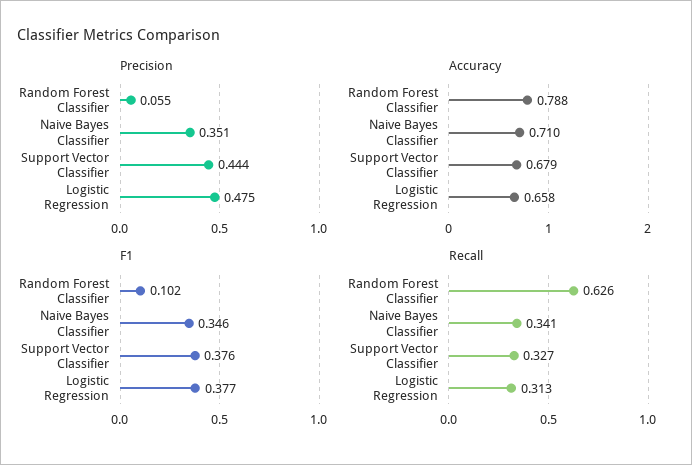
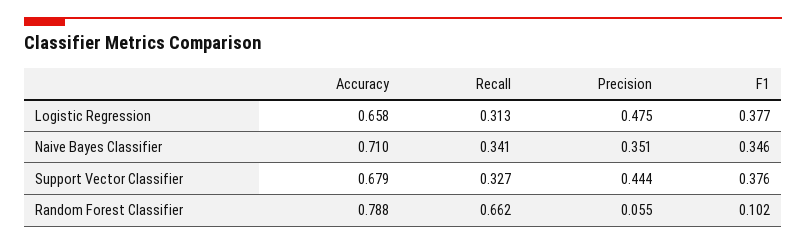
Recall, Random Forest Classifier: 0.626 -> 0.662

